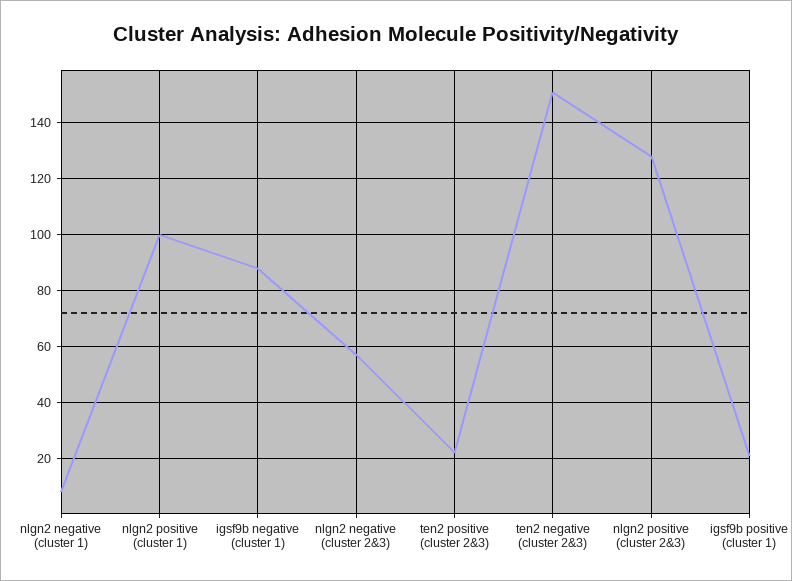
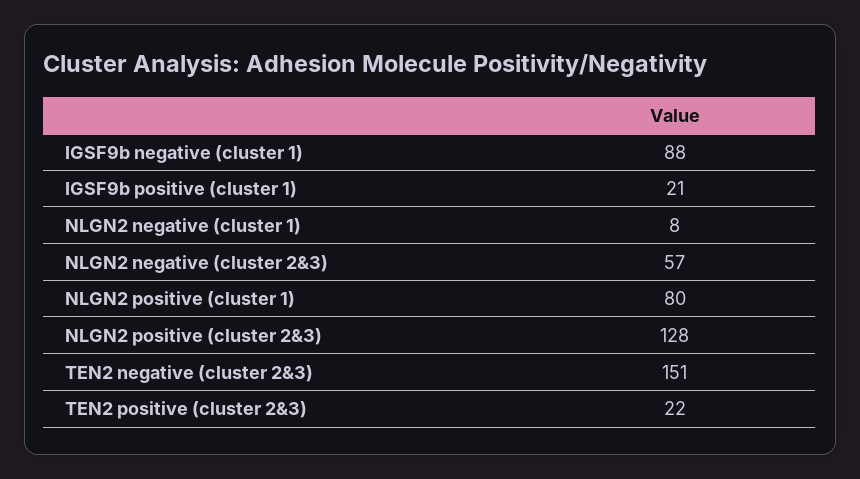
nlgn2 positive (cluster 1): 100 -> 80

